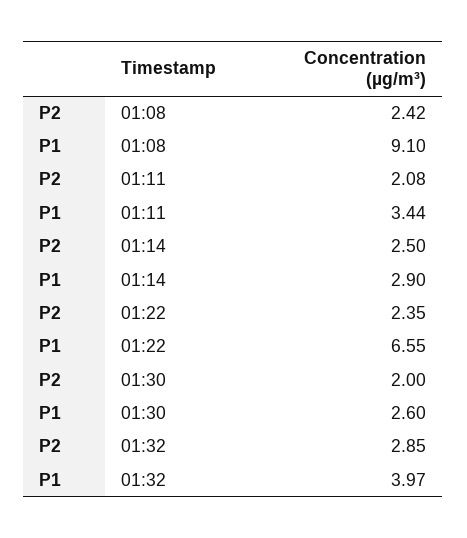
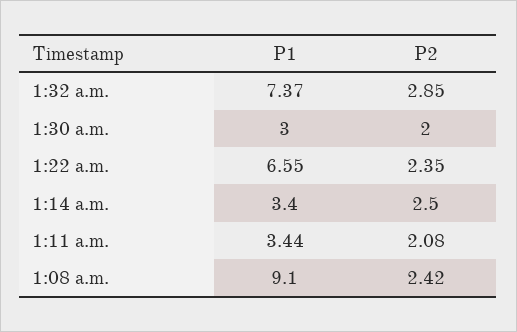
P1, 01:14: 2.9 -> 3.4
P1, 01:30: 2.6 -> 3
P1, 01:32: 3.97 -> 7.37

